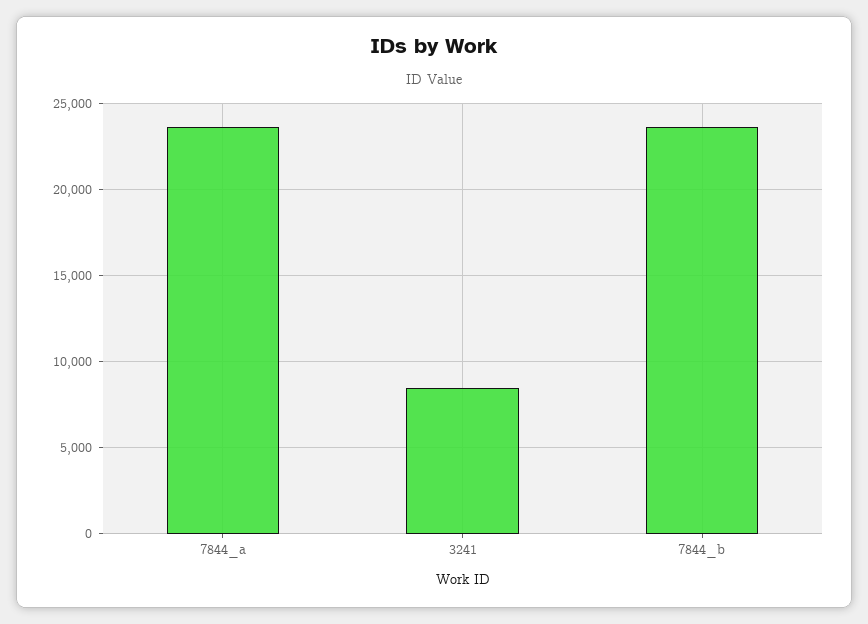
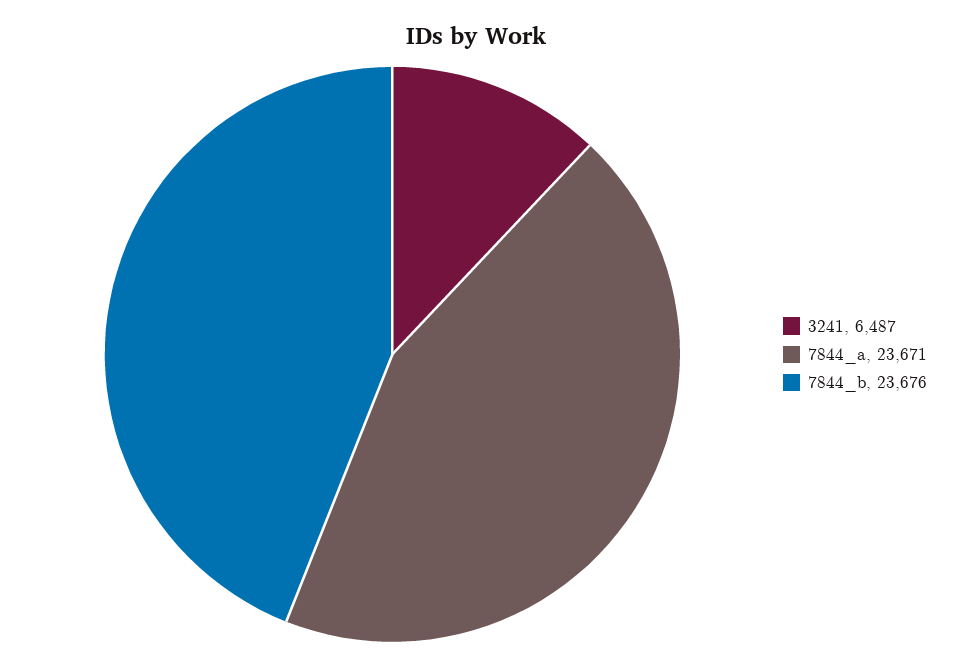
3241: 8500 -> 6487

